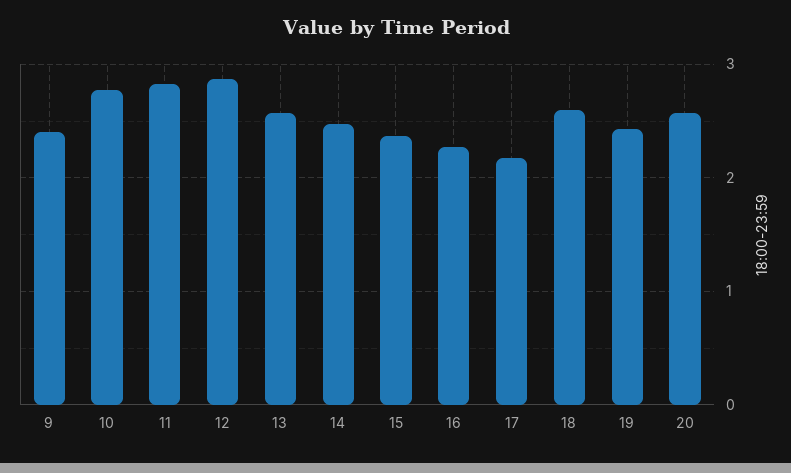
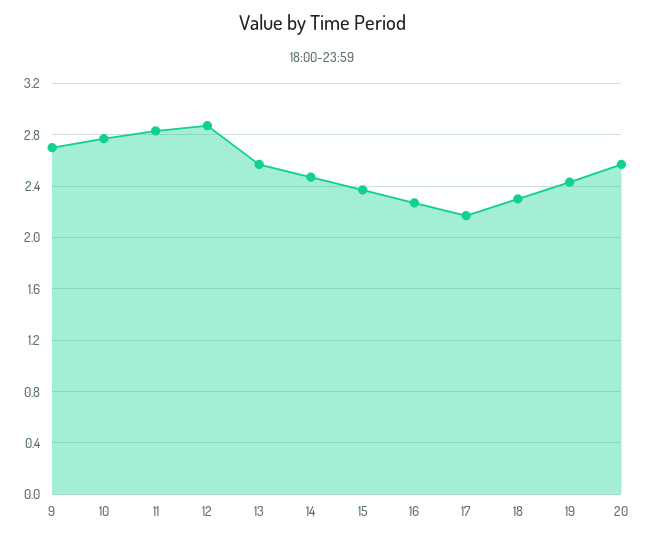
9: 2.4 -> 2.7
18: 2.6 -> 2.3

